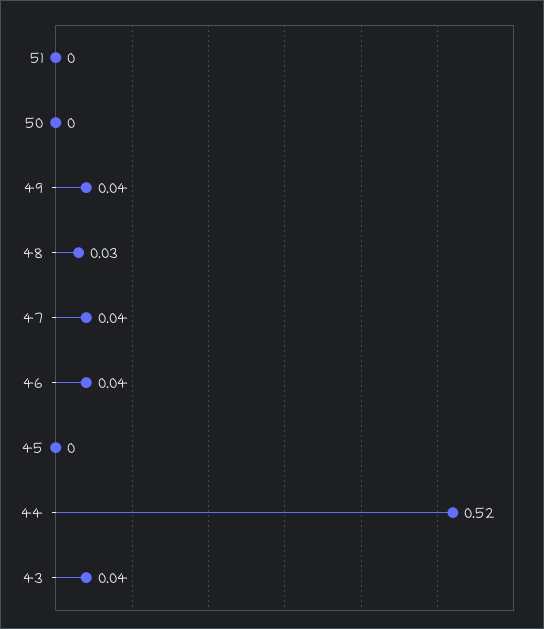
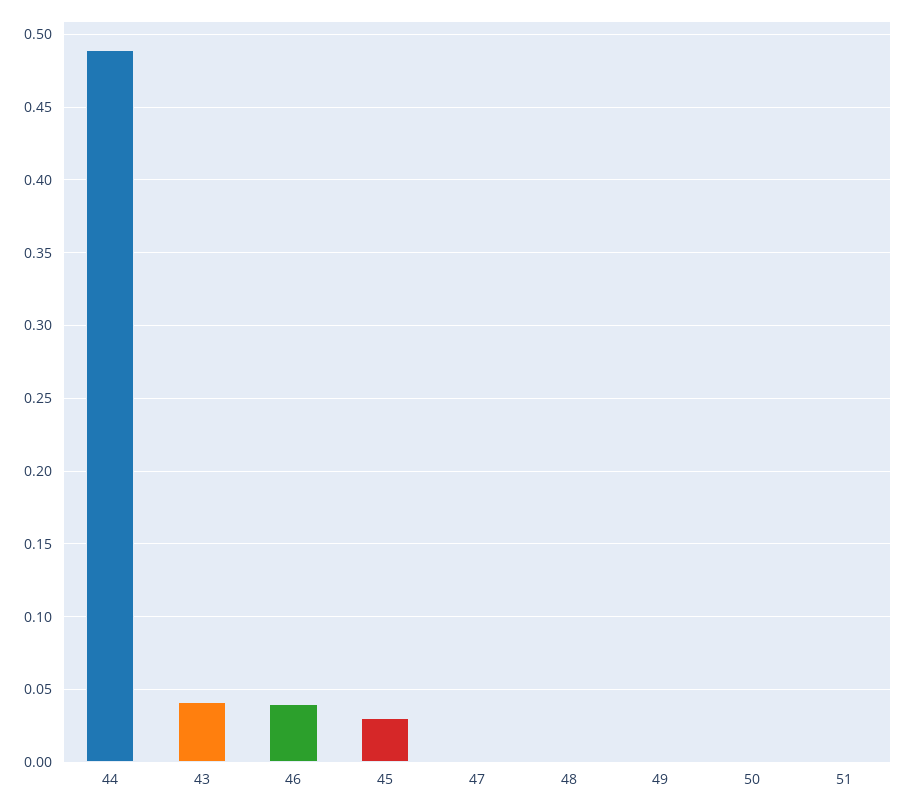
49: 0.04 -> 0
48: 0.03 -> 0
47: 0.04 -> 0
45: 0 -> 0.03
44: 0.52 -> 0.49

